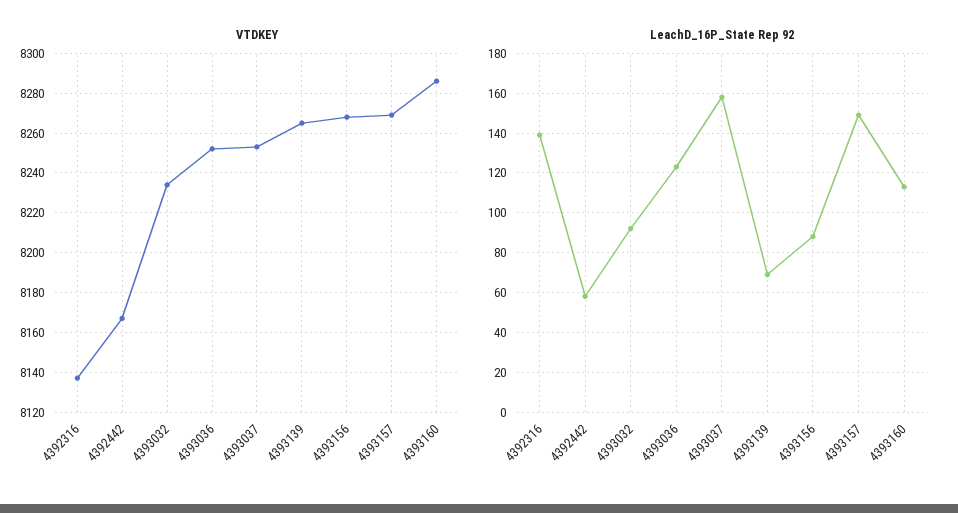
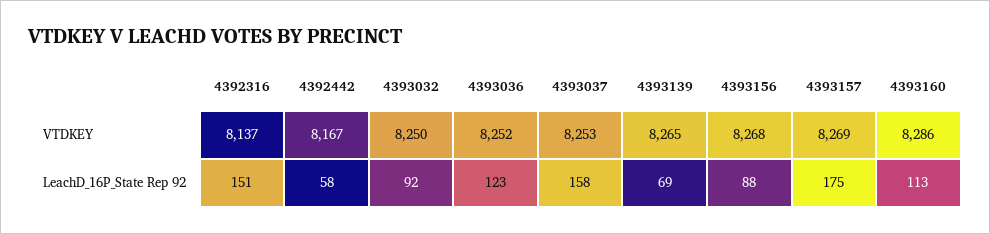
VTDKEY, 4393032: 8235 -> 8250
LeachD_16P_State Rep 92, 4392316: 140 -> 151
LeachD_16P_State Rep 92, 4393157: 150 -> 175

